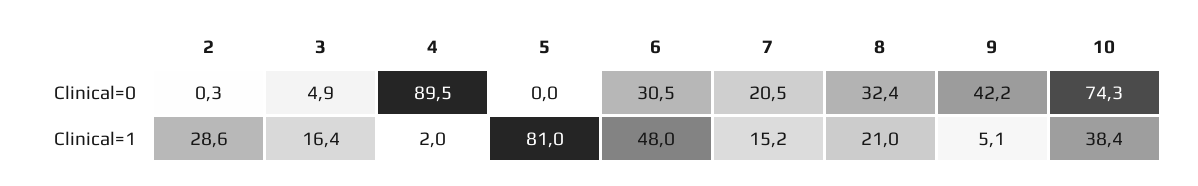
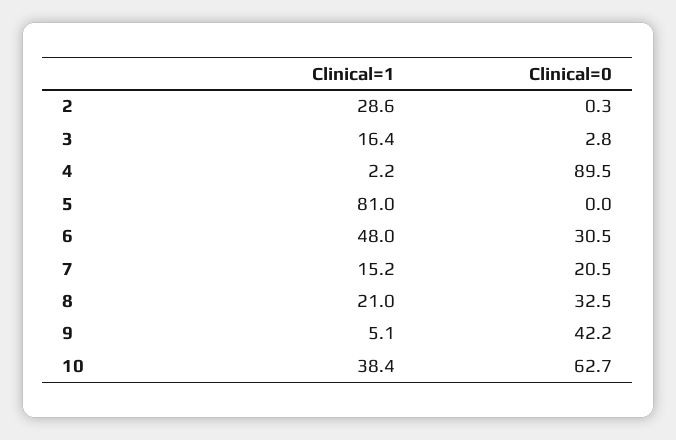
3, Clinical=0: 4.9 -> 2.8
8, Clinical=0: 32.4 -> 32.5
10, Clinical=0: 74.3 -> 62.7
4, Clinical=1: 2 -> 2.2

